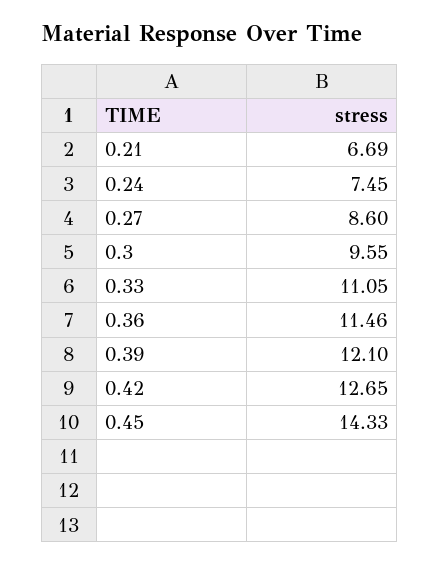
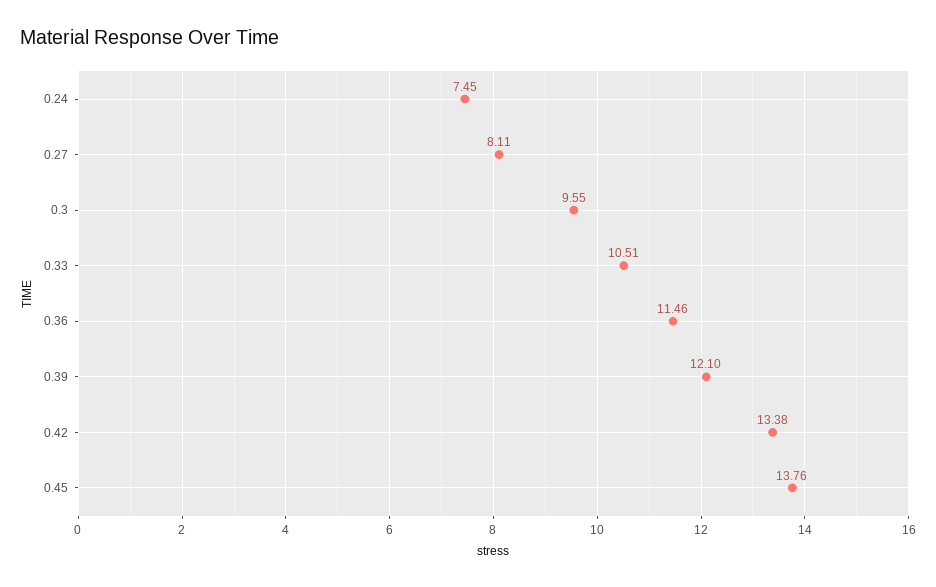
0.21: 6.69 -> none
0.27: 8.6 -> 8.11
0.33: 11.05 -> 10.51
0.42: 12.65 -> 13.38
0.45: 14.33 -> 13.76

